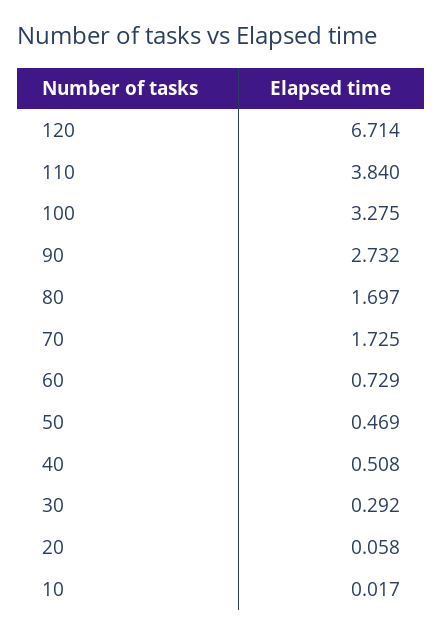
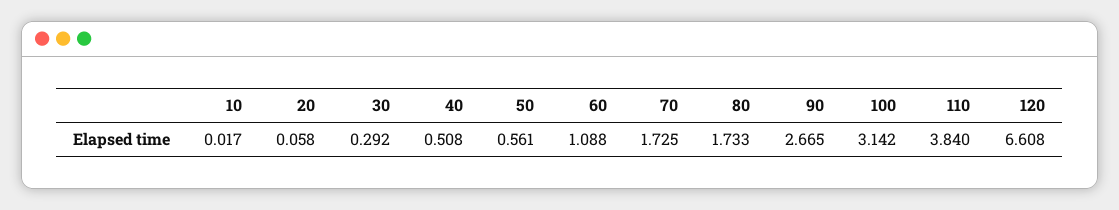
120: 6.714 -> 6.608
100: 3.275 -> 3.142
90: 2.732 -> 2.665
80: 1.697 -> 1.733
60: 0.729 -> 1.088
50: 0.469 -> 0.561

